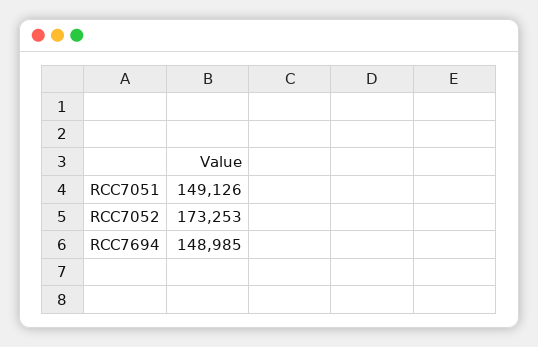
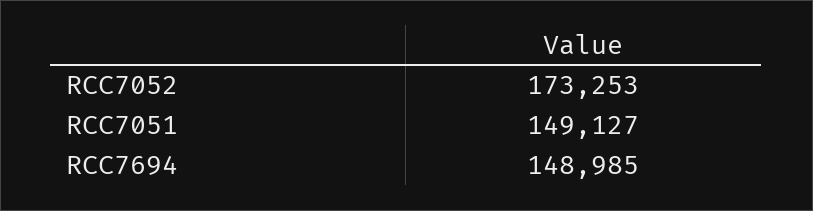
RCC7051: 149126 -> 149127

